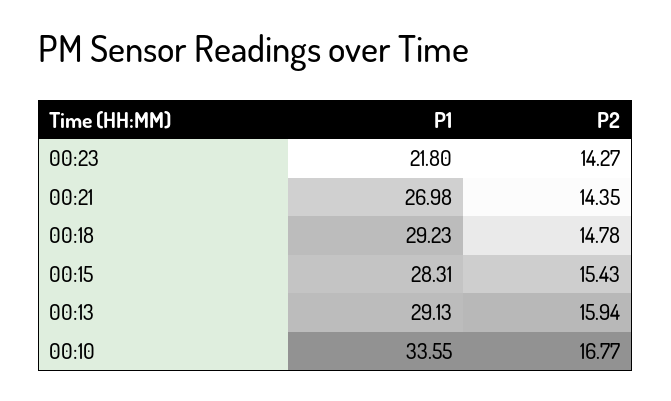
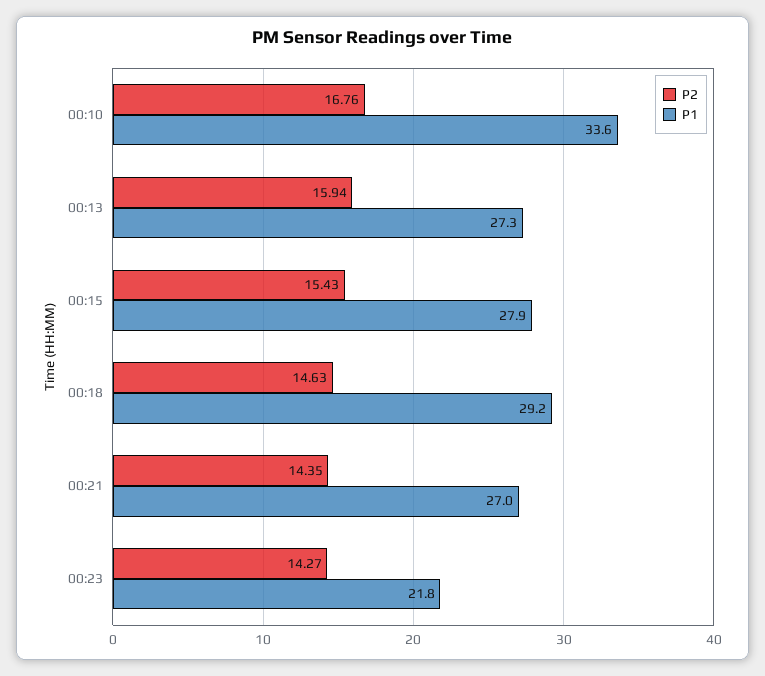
P2, 00:18: 14.78 -> 14.63
P1, 00:15: 28.31 -> 27.9
P1, 00:13: 29.13 -> 27.3
P2, 00:10: 16.77 -> 16.76

